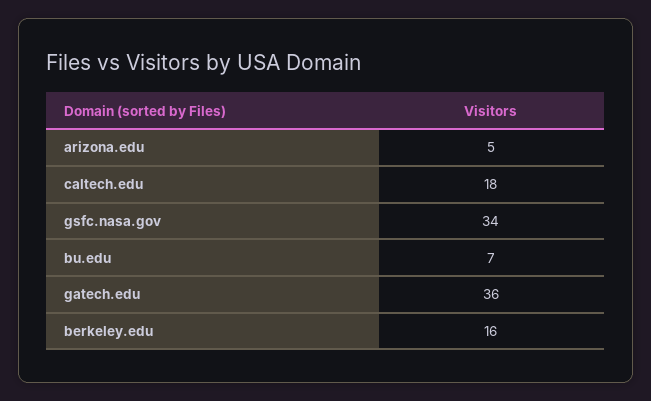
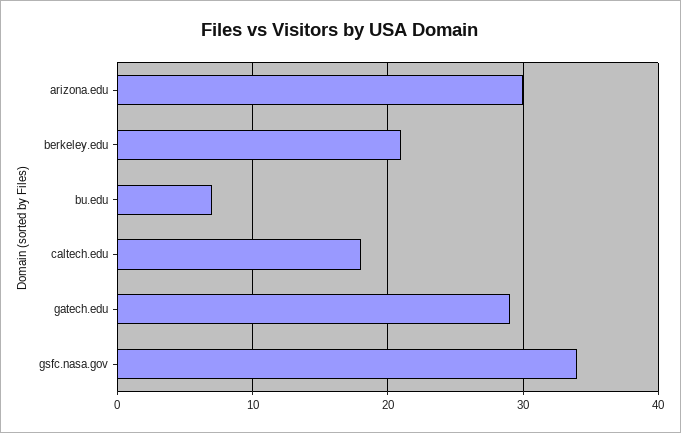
arizona.edu: 5 -> 30
gatech.edu: 36 -> 29
berkeley.edu: 16 -> 21

